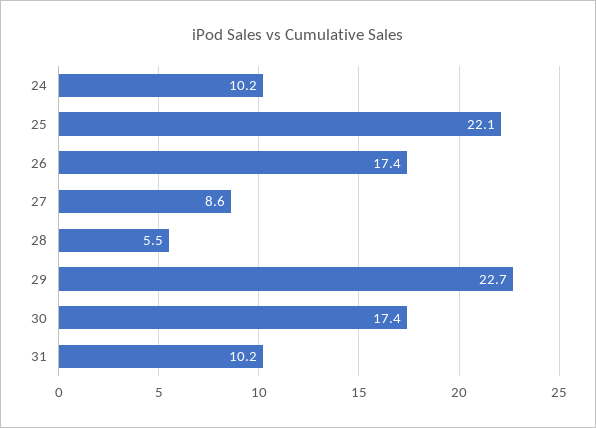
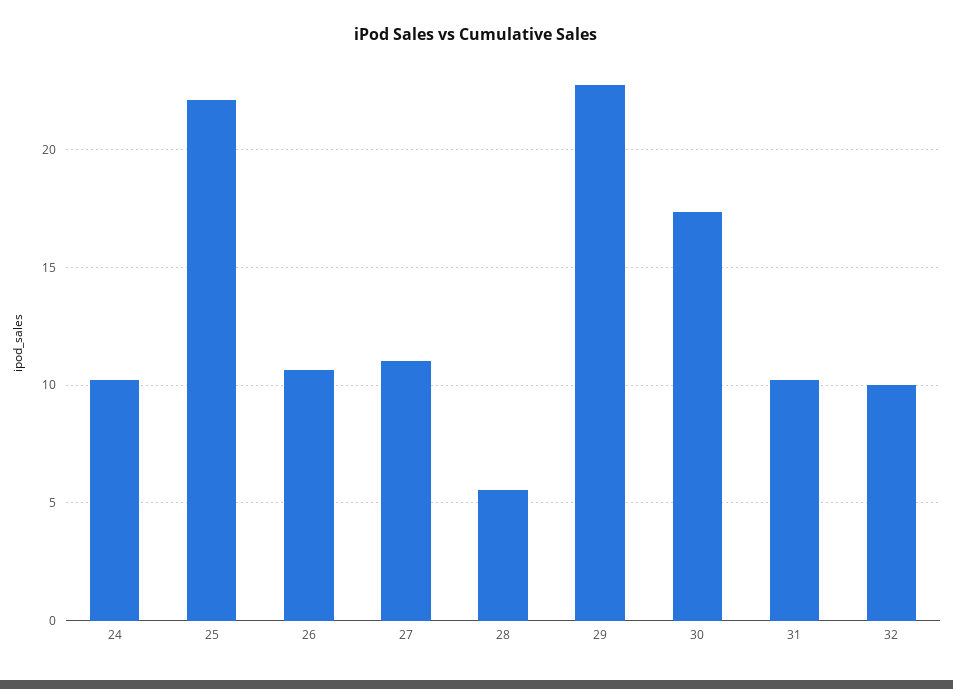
26: 17.4 -> 10.5
27: 8.6 -> 11
32: none -> 10

